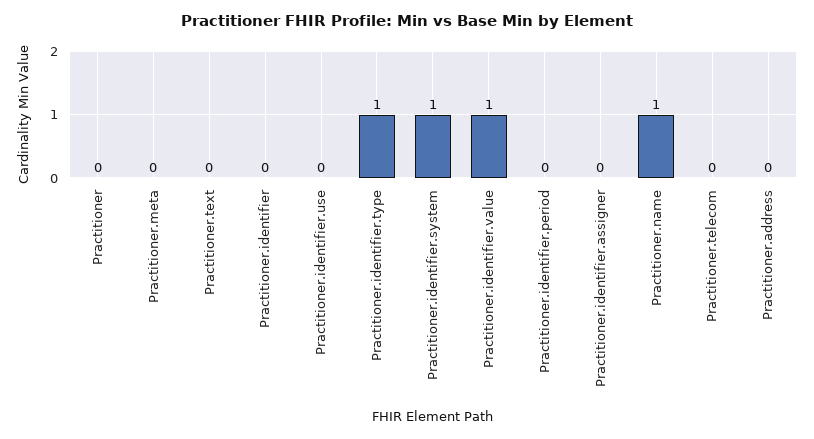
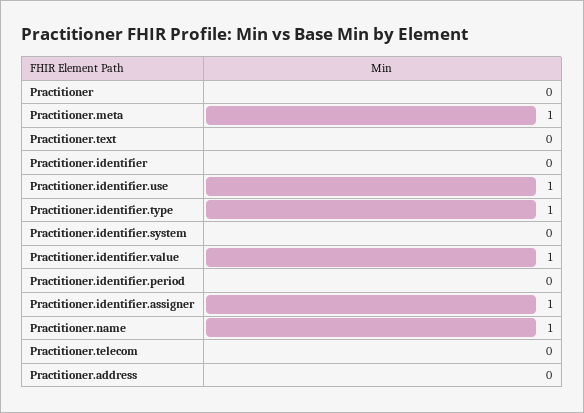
Practitioner.meta: 0 -> 1
Practitioner.identifier.use: 0 -> 1
Practitioner.identifier.system: 1 -> 0
Practitioner.identifier.assigner: 0 -> 1

